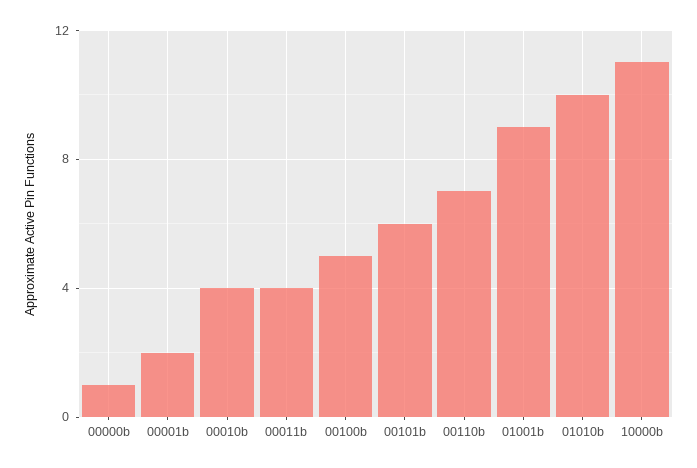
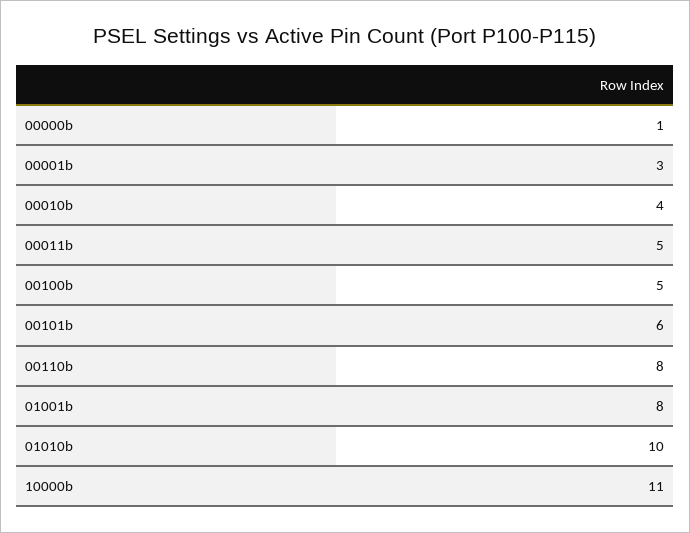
00001b: 2 -> 3
00011b: 4 -> 5
00110b: 7 -> 8
01001b: 9 -> 8

